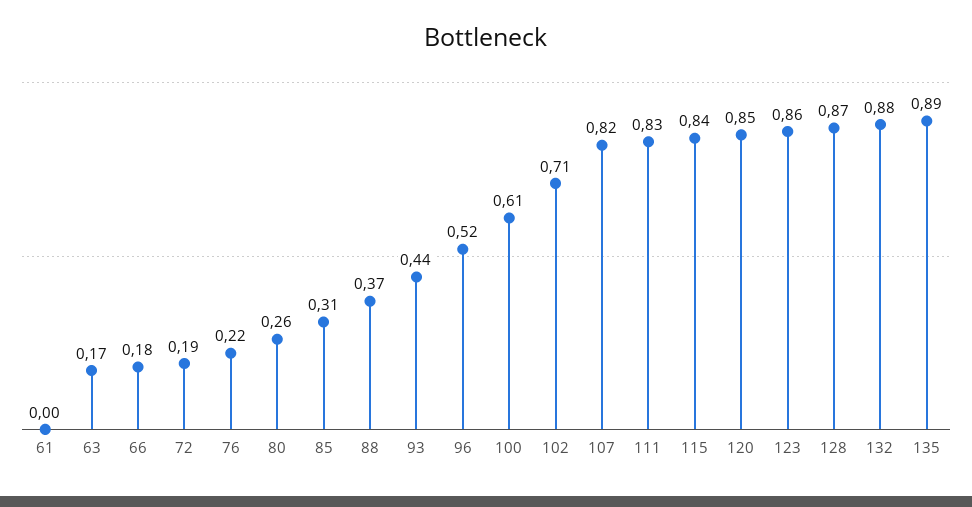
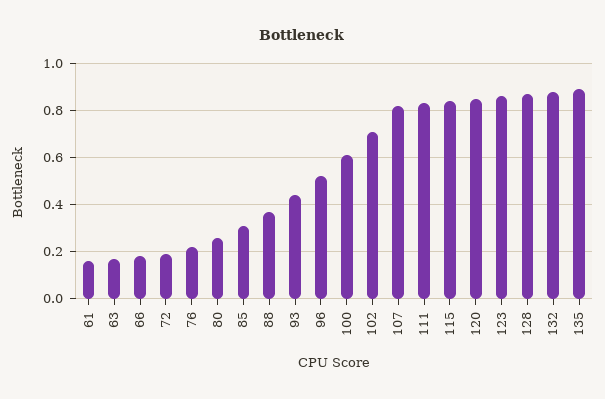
61: 0 -> 0.15

